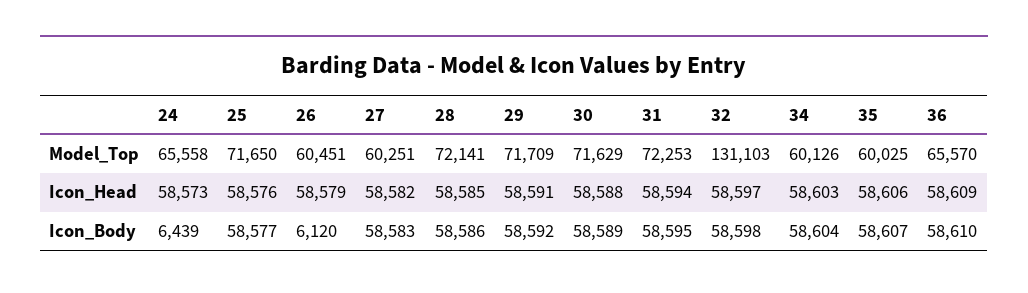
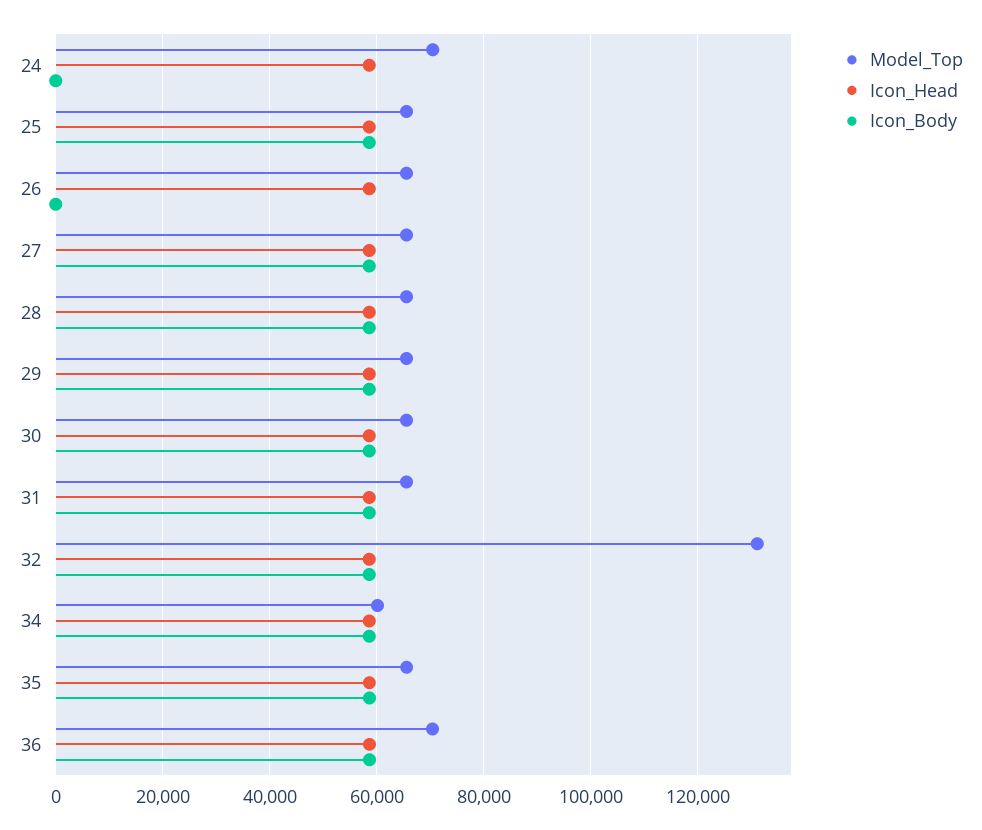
Model_Top, 24: 65558 -> 70000
Model_Top, 25: 71650 -> 66000
Model_Top, 26: 60451 -> 66000
Model_Top, 27: 60251 -> 66000
Model_Top, 28: 72141 -> 66000
Model_Top, 29: 71709 -> 66000
Model_Top, 30: 71629 -> 66000
Model_Top, 31: 72253 -> 66000
Model_Top, 35: 60025 -> 66000
Model_Top, 36: 65570 -> 70000
Icon_Body, 24: 6439 -> 0
Icon_Body, 26: 6120 -> 0

